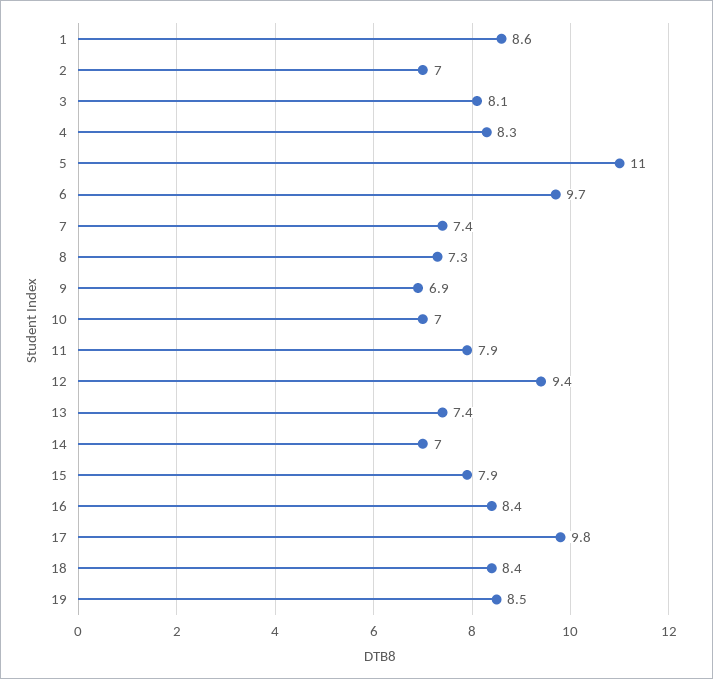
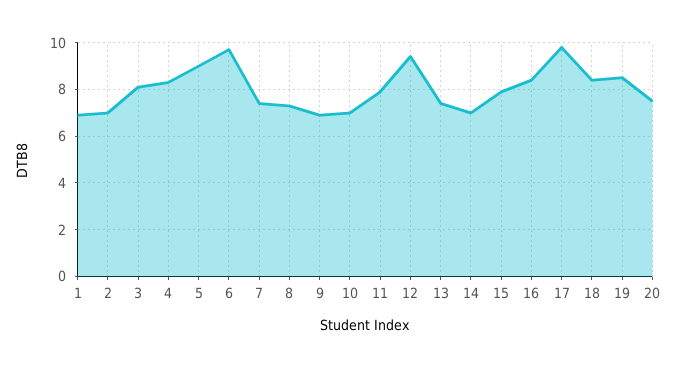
1: 8.6 -> 7
5: 11 -> 9
20: none -> 7.5

